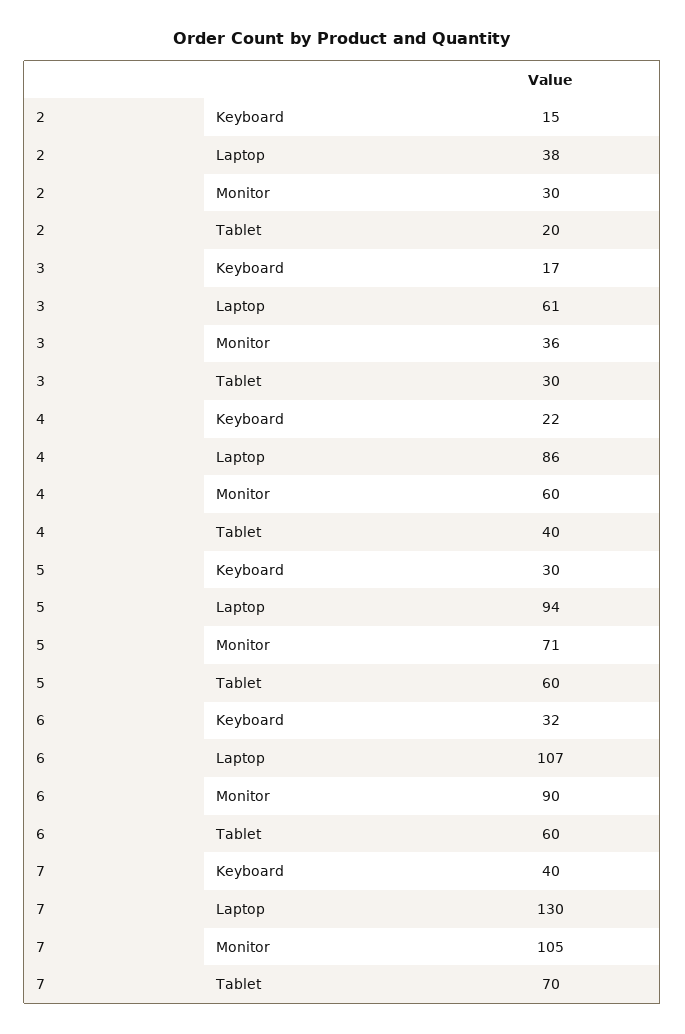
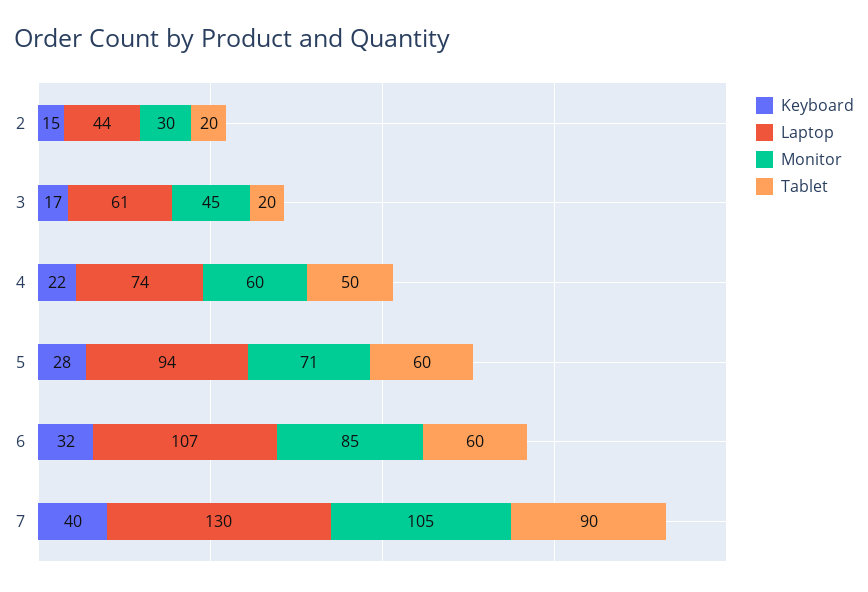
Laptop, 2: 38 -> 44
Monitor, 3: 36 -> 45
Tablet, 3: 30 -> 20
Laptop, 4: 86 -> 74
Tablet, 4: 40 -> 50
Keyboard, 5: 30 -> 28
Monitor, 6: 90 -> 85
Tablet, 7: 70 -> 90

